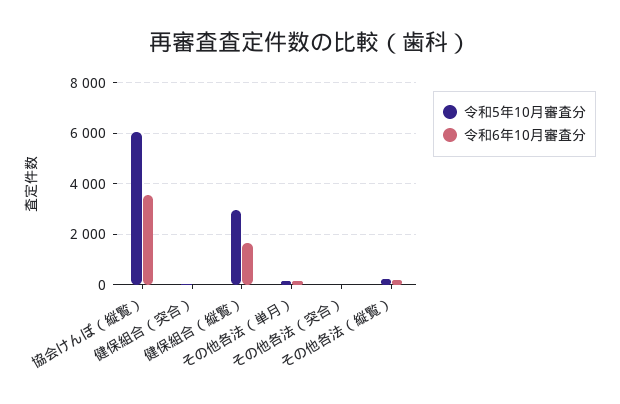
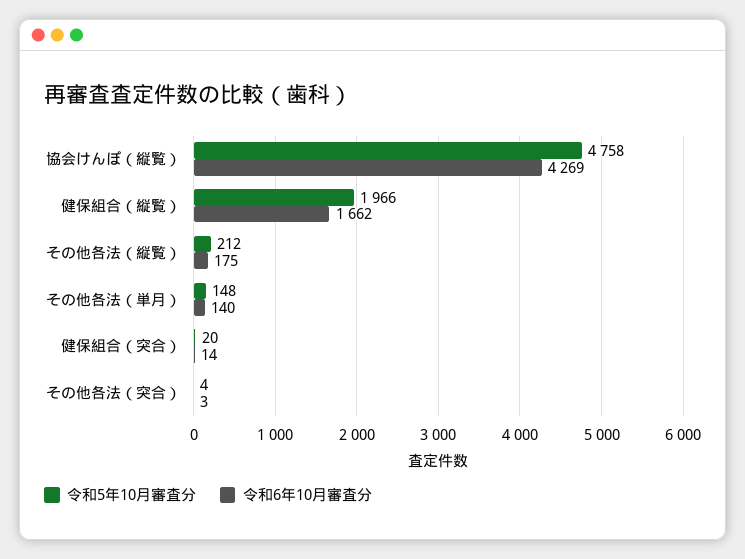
令和5年10月審査分, 協会けんぽ（縦覧）: 6000 -> 4758
令和6年10月審査分, 協会けんぽ（縦覧）: 3500 -> 4269
令和5年10月審査分, 健保組合（縦覧）: 3000 -> 1966

